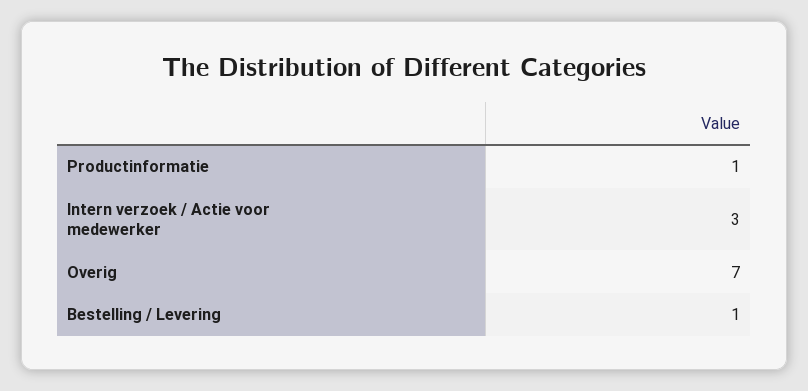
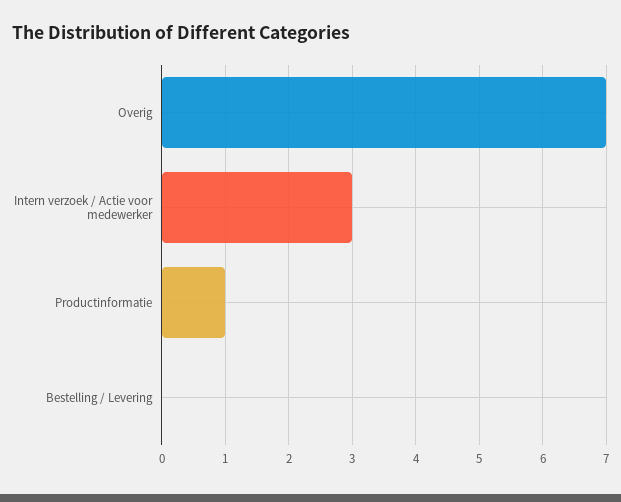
Bestelling / Levering: 1 -> 0

